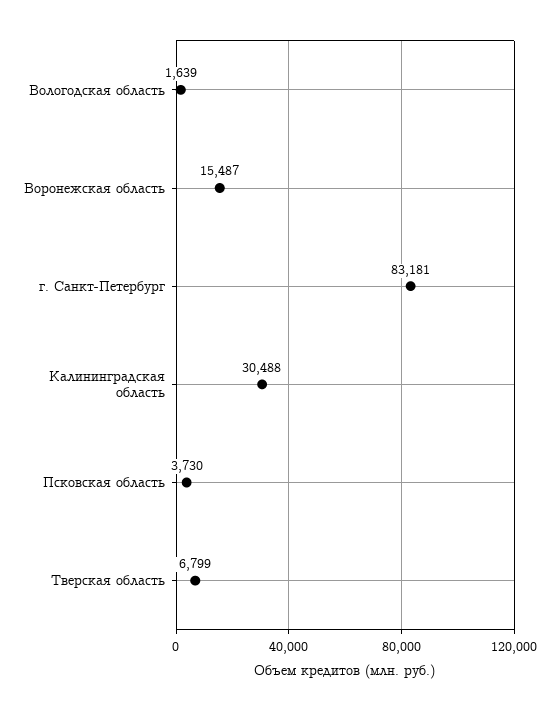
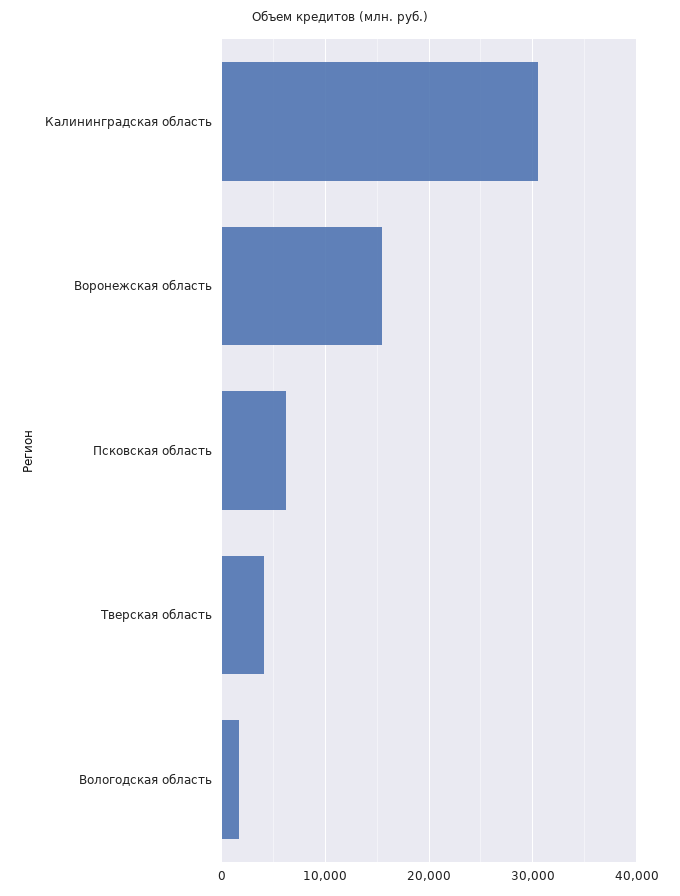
г. Санкт-Петербург: 83181 -> none
Псковская область: 3730 -> 6000
Тверская область: 6799 -> 4000

